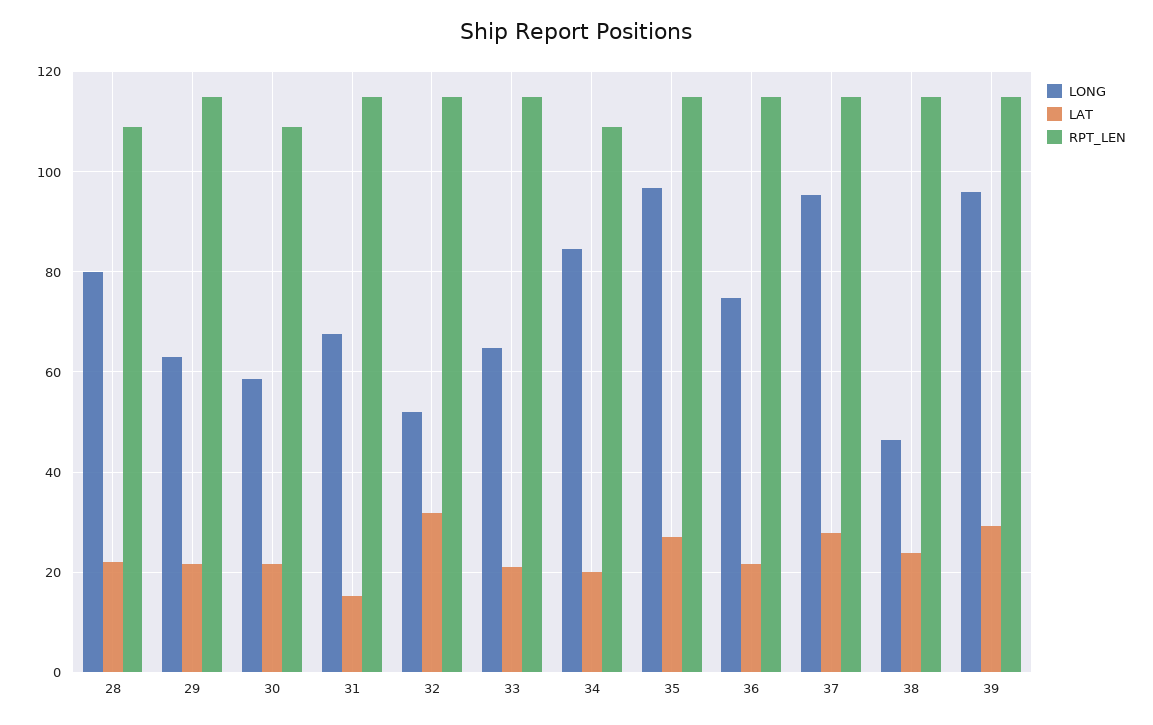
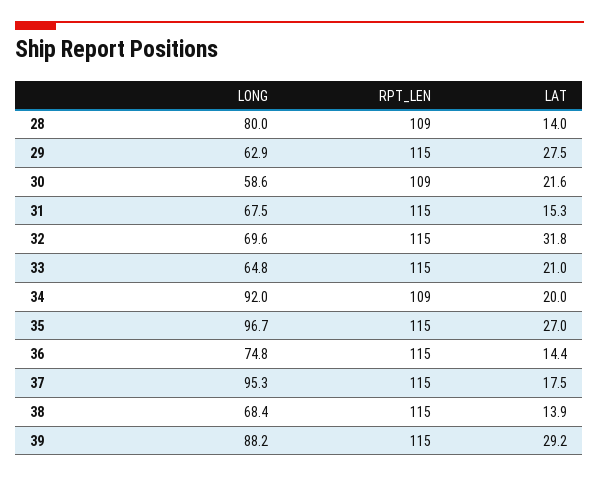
LAT, 28: 22 -> 14
LAT, 29: 22 -> 27.5
LONG, 32: 52 -> 69.6
LONG, 34: 84 -> 92
LAT, 36: 22 -> 14.4
LAT, 37: 28 -> 17.5
LONG, 38: 46 -> 68.4
LAT, 38: 24 -> 13.9
LONG, 39: 96 -> 88.2

